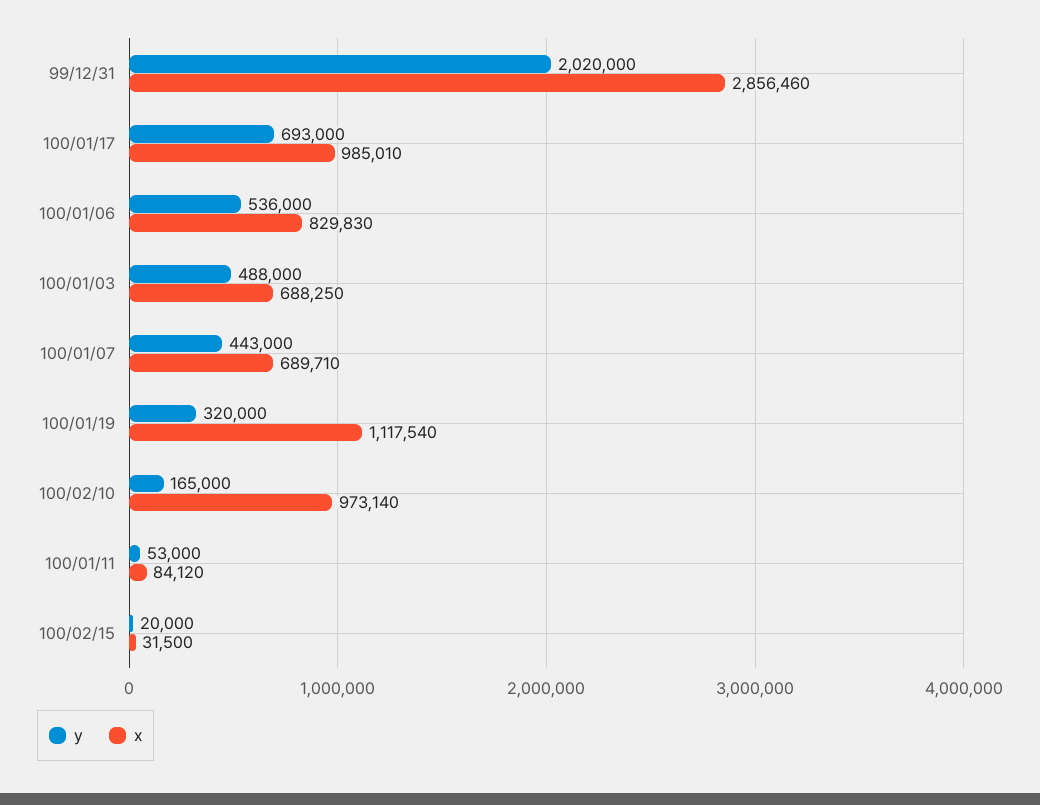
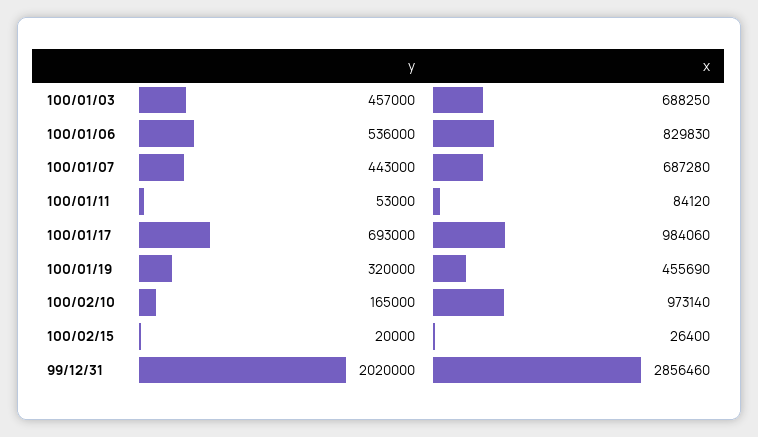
x, 100/01/17: 985010 -> 984060
y, 100/01/03: 488000 -> 457000
x, 100/01/07: 689710 -> 687280
x, 100/01/19: 1117540 -> 455690
x, 100/02/15: 31500 -> 26400

